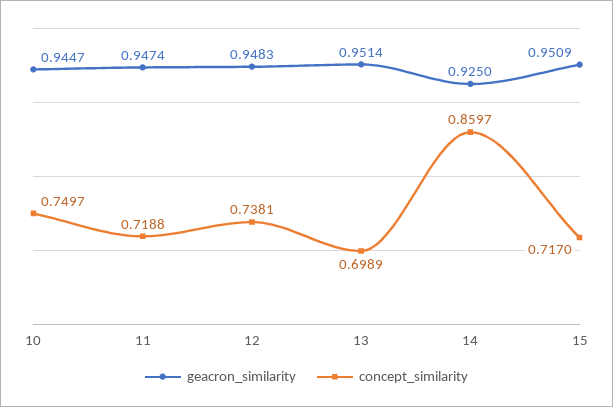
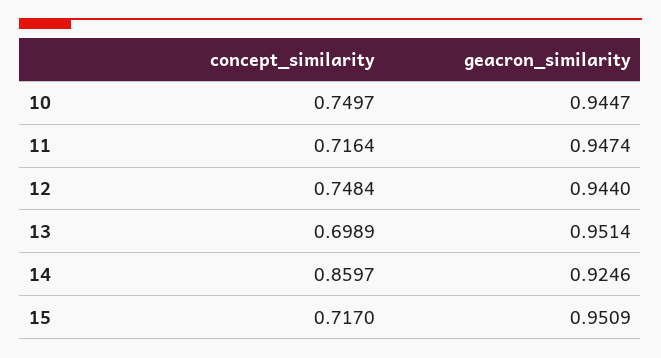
concept_similarity, 11: 0.7188 -> 0.7164
geacron_similarity, 12: 0.9483 -> 0.944
concept_similarity, 12: 0.7381 -> 0.7484
geacron_similarity, 14: 0.925 -> 0.9246

